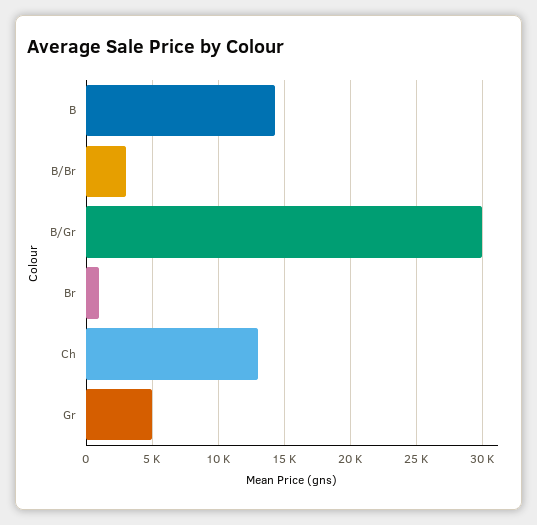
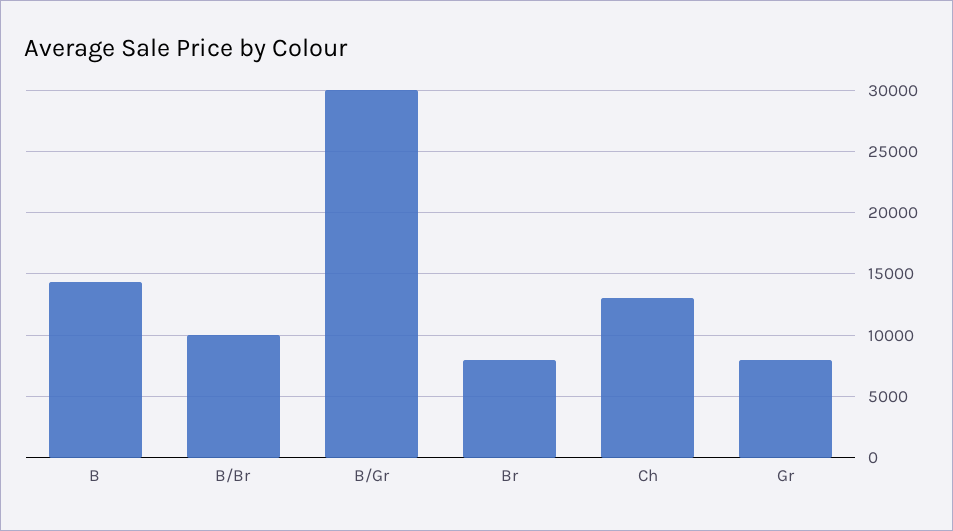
B/Br: 3000 -> 10000
Br: 1000 -> 8000
Gr: 5000 -> 8000

